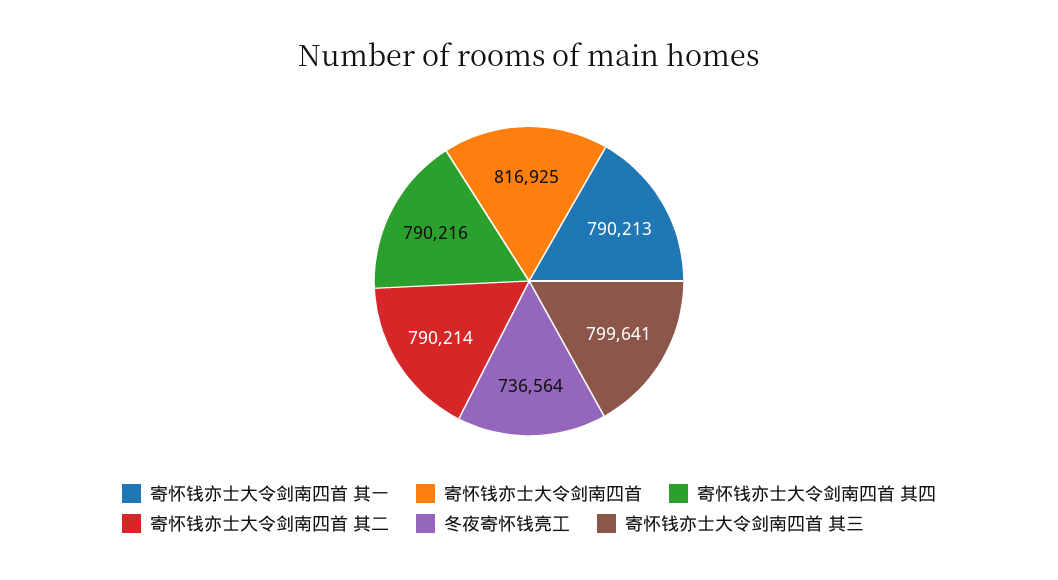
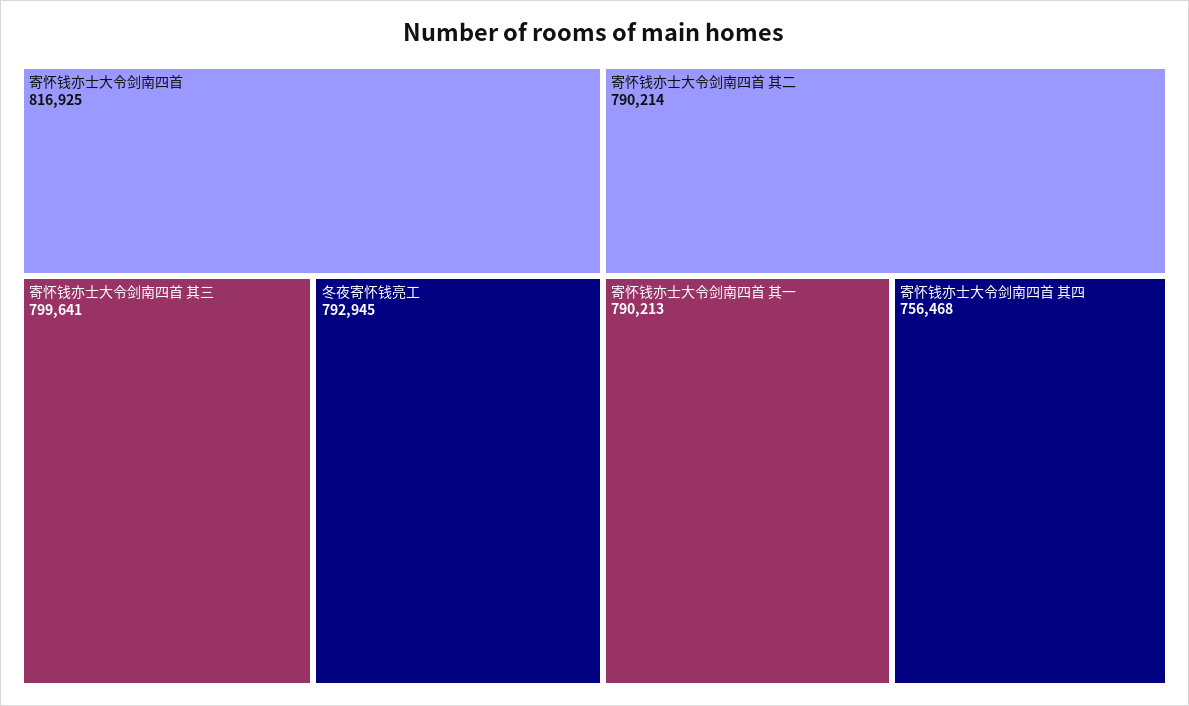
寄怀钱亦士大令剑南四首 其四: 790216 -> 756468
冬夜寄怀钱亮工: 736564 -> 792945

